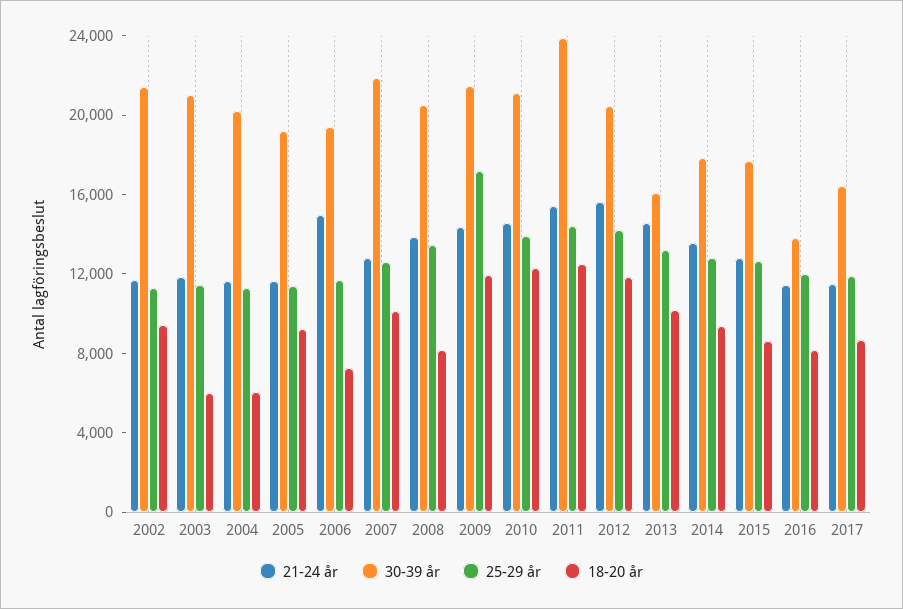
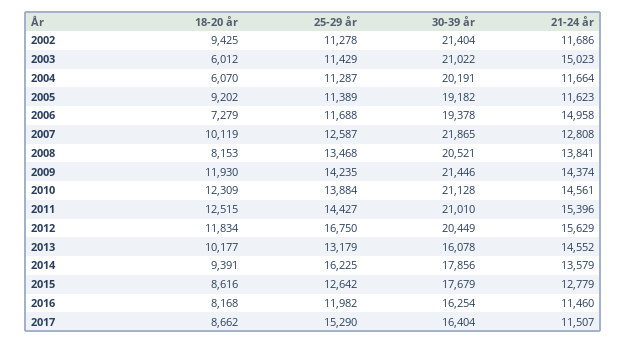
21-24 år, 2003: 12000 -> 15023
25-29 år, 2009: 17000 -> 14235
30-39 år, 2011: 24000 -> 21010
25-29 år, 2012: 14000 -> 16750
25-29 år, 2014: 13000 -> 16225
30-39 år, 2016: 14000 -> 16254
25-29 år, 2017: 12000 -> 15290

